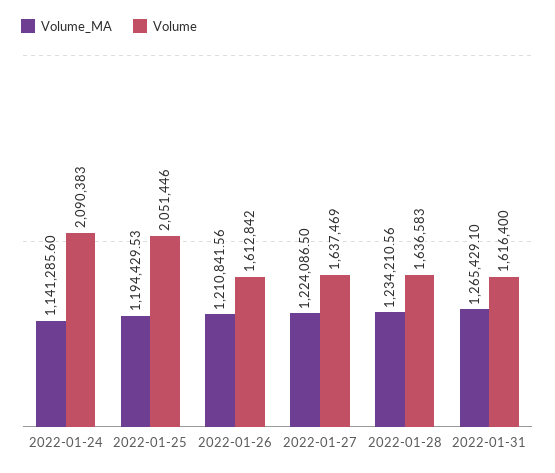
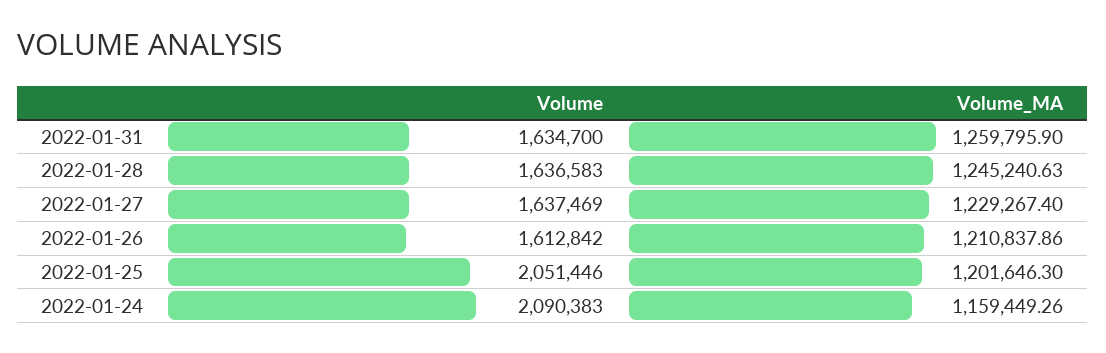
Volume_MA, 2022-01-24: 1141285.6 -> 1159449.26
Volume_MA, 2022-01-25: 1194429.53 -> 1201646.3
Volume_MA, 2022-01-26: 1210841.56 -> 1210837.86
Volume_MA, 2022-01-27: 1224086.5 -> 1229267.4
Volume_MA, 2022-01-28: 1234210.56 -> 1245240.63
Volume_MA, 2022-01-31: 1265429.1 -> 1259795.9
Volume, 2022-01-31: 1616400 -> 1634700

